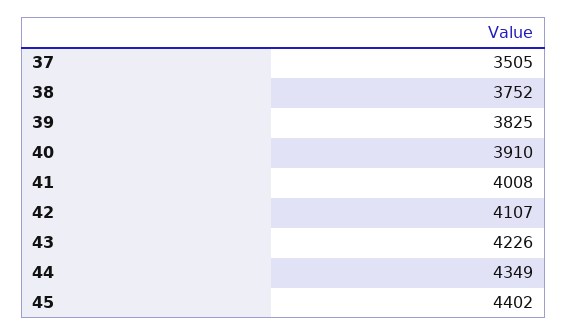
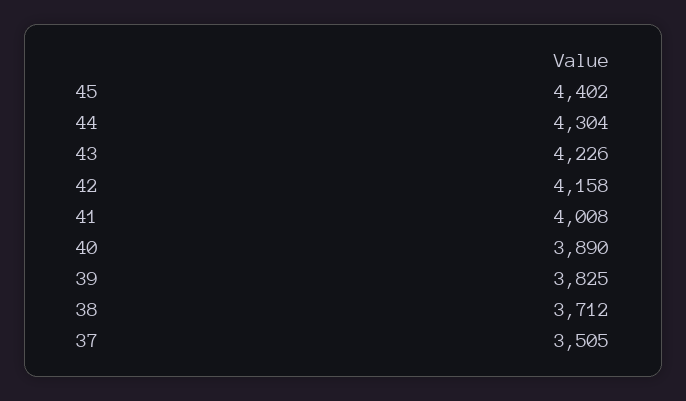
38: 3752 -> 3712
40: 3910 -> 3890
42: 4107 -> 4158
44: 4349 -> 4304

